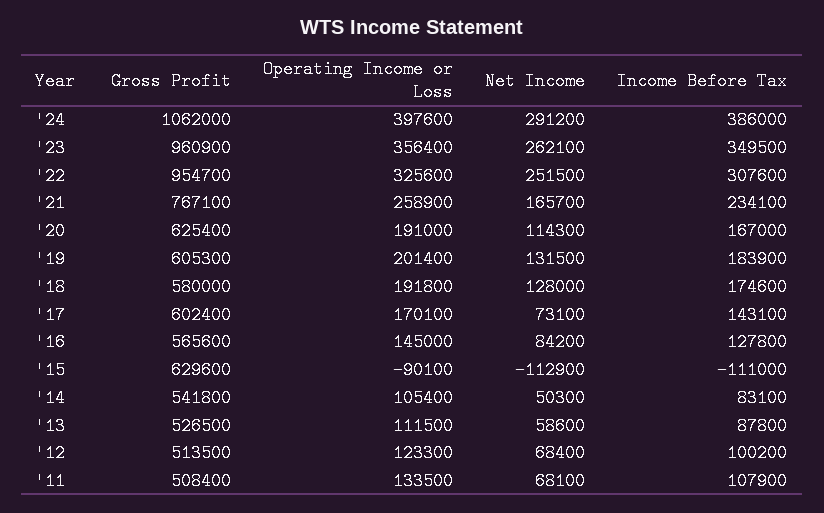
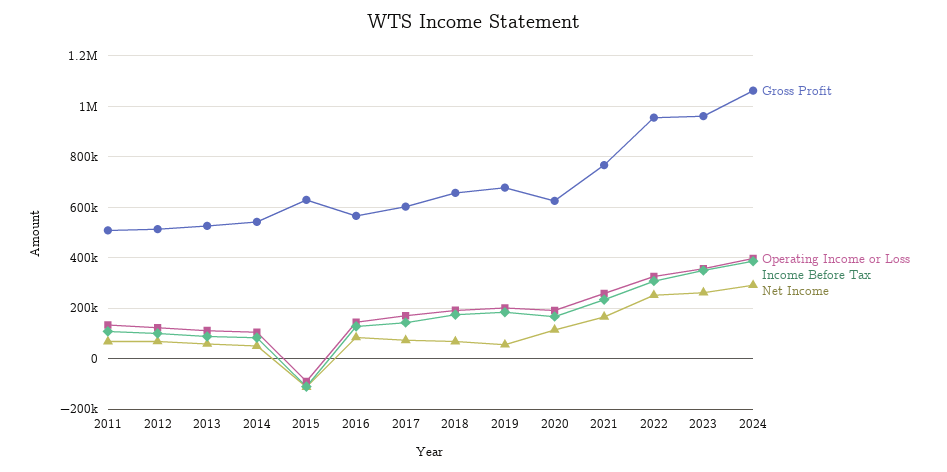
Gross Profit, '19: 605300 -> 675000
Net Income, '19: 131500 -> 50000
Gross Profit, '18: 580000 -> 650000
Net Income, '18: 128000 -> 75000

